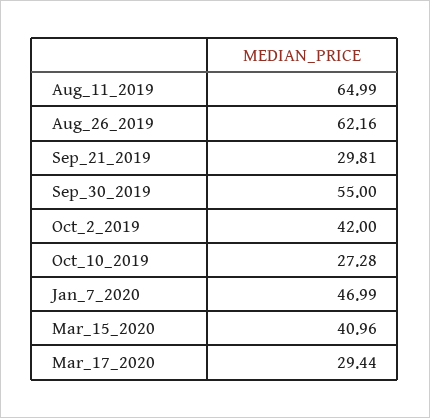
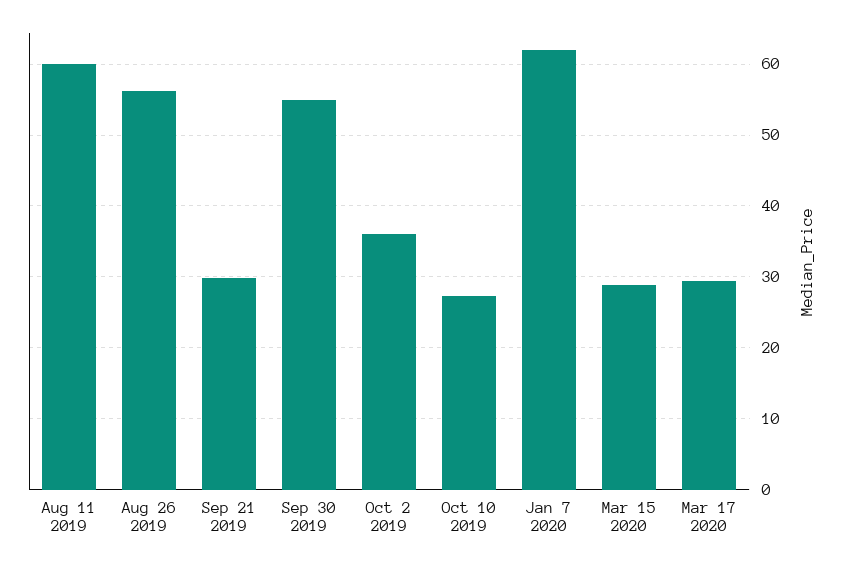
Aug_11_2019: 64.99 -> 60
Aug_26_2019: 62.16 -> 56
Oct_2_2019: 42 -> 36
Jan_7_2020: 46.99 -> 62
Mar_15_2020: 40.96 -> 29

